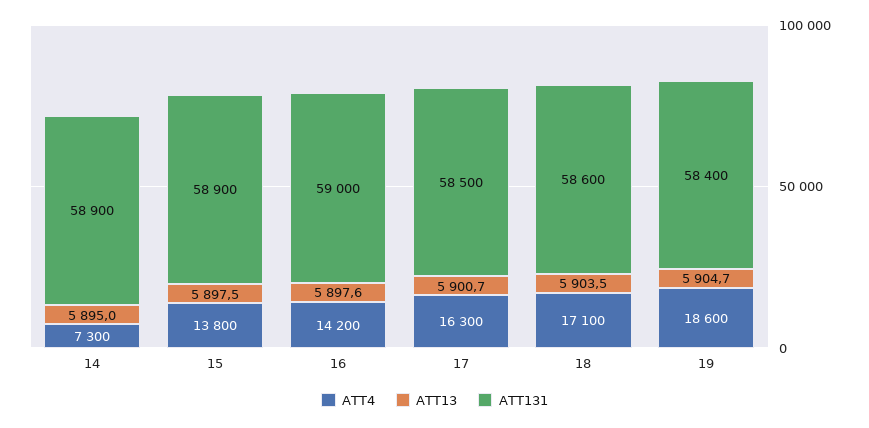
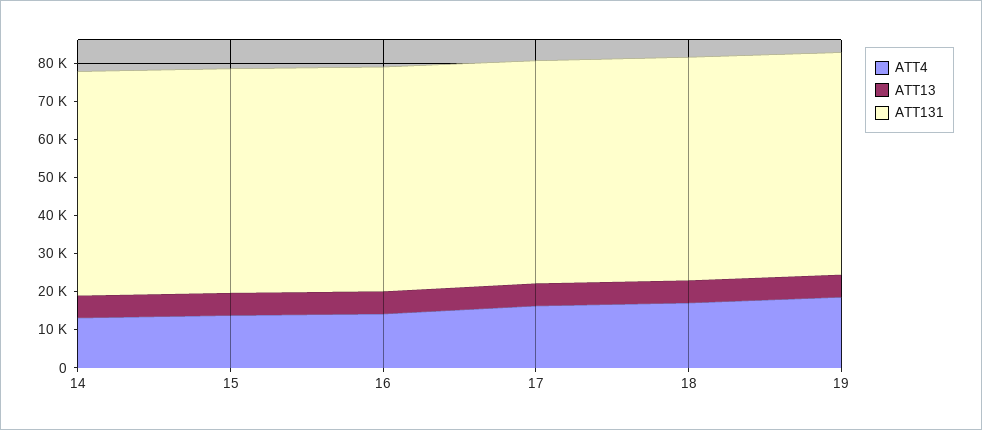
ATT4, 14: 7300 -> 12500

